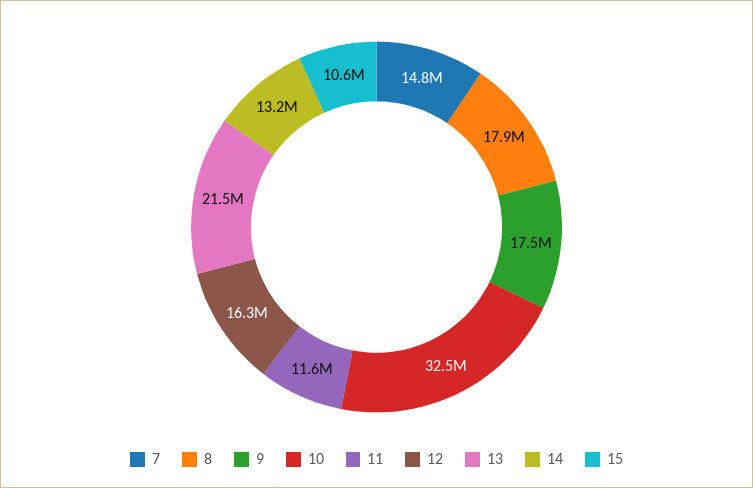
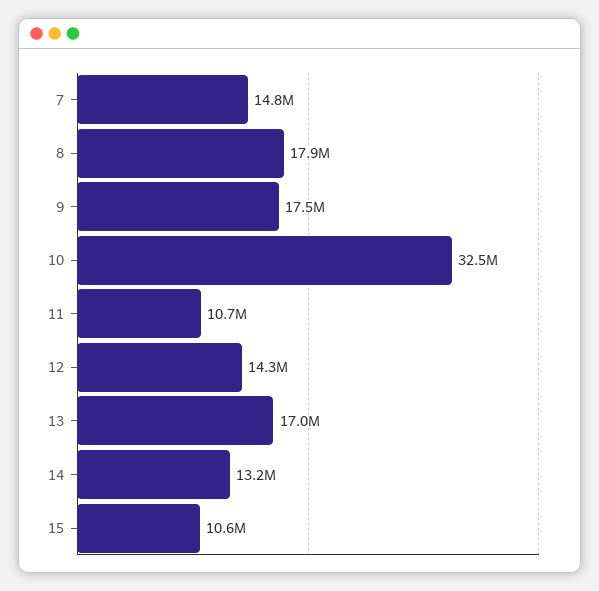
11: 11600000 -> 10700000
12: 16300000 -> 14300000
13: 21500000 -> 17000000

